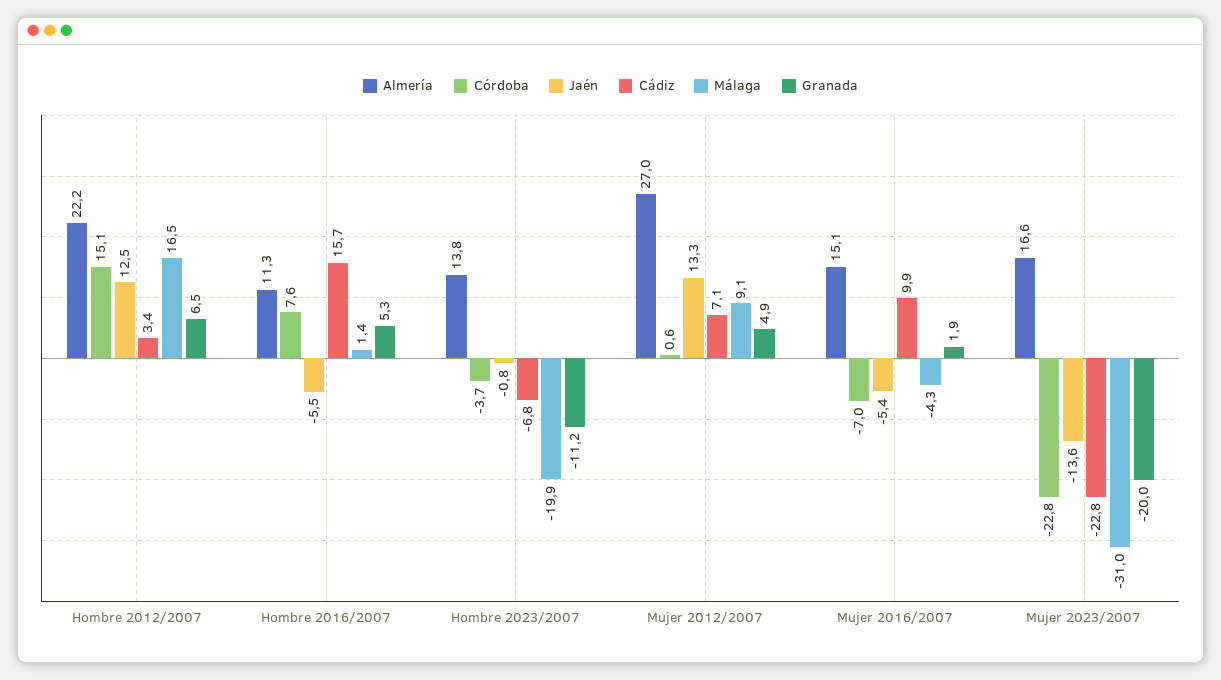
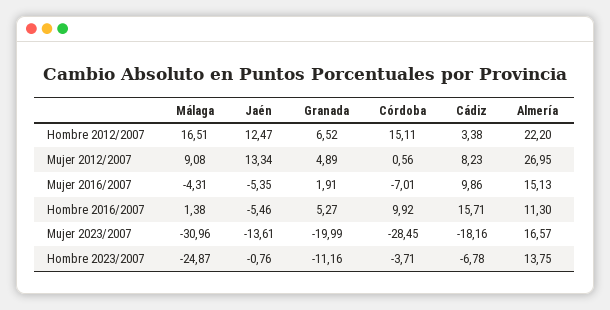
Córdoba, Hombre 2016/2007: 7.6 -> 9.92
Málaga, Hombre 2023/2007: -19.9 -> -24.87
Cádiz, Mujer 2012/2007: 7.1 -> 8.23
Córdoba, Mujer 2023/2007: -22.8 -> -28.45
Cádiz, Mujer 2023/2007: -22.8 -> -18.16

